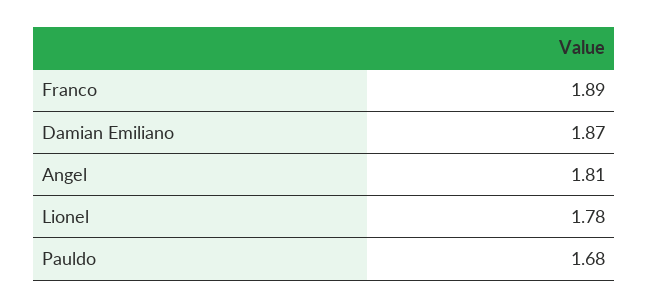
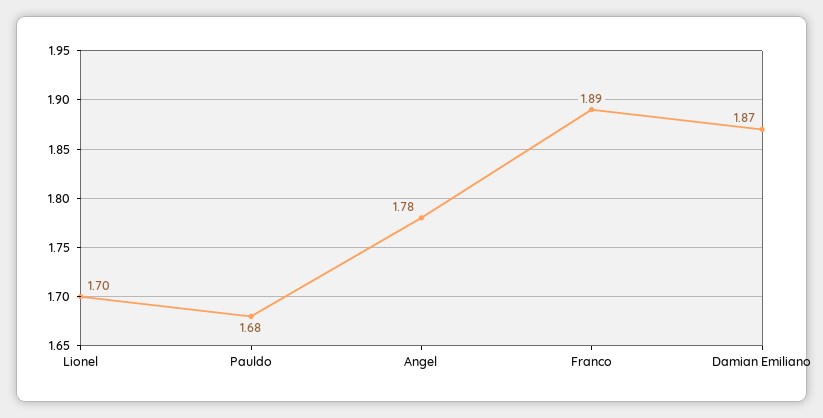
Angel: 1.81 -> 1.78
Lionel: 1.78 -> 1.7

